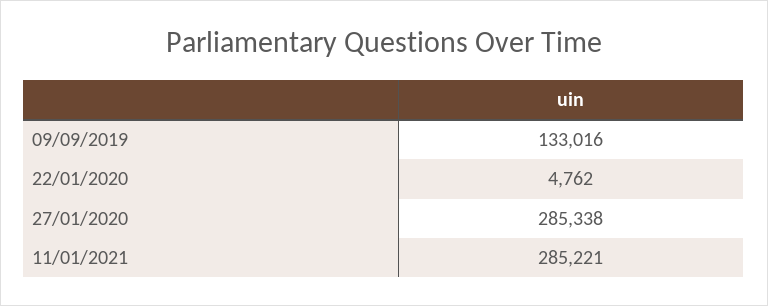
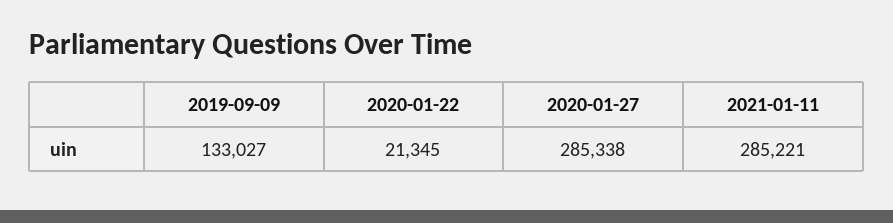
09/09/2019: 133016 -> 133027
22/01/2020: 4762 -> 21345

